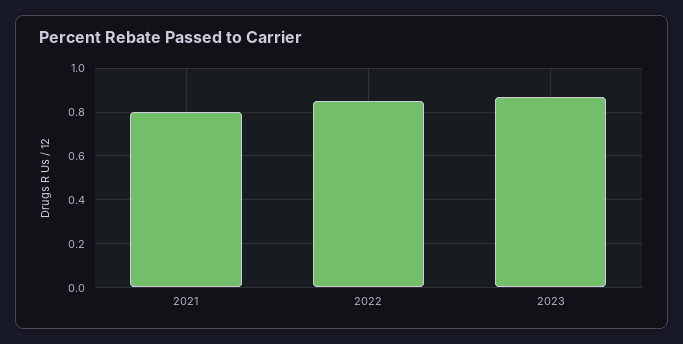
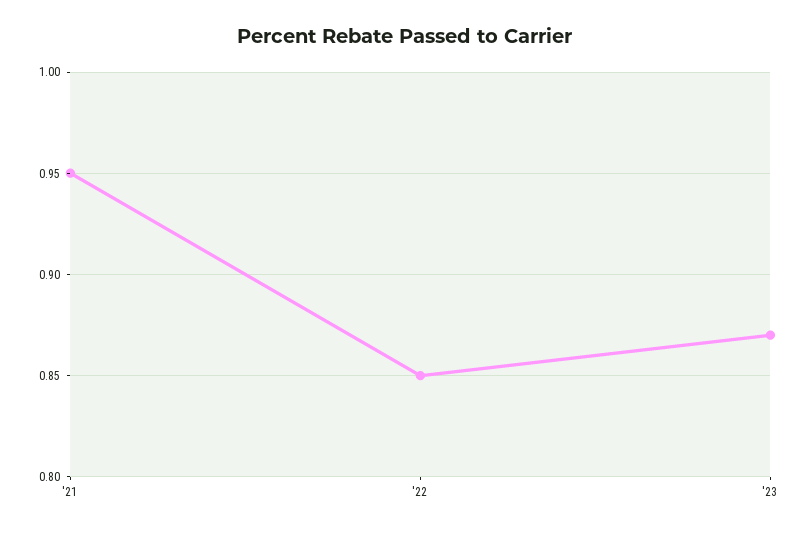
2021: 0.8 -> 0.95

